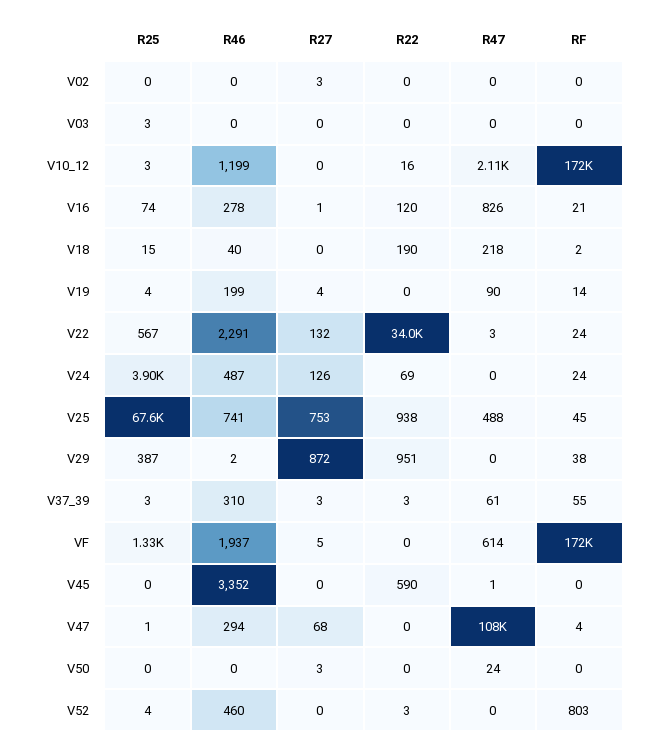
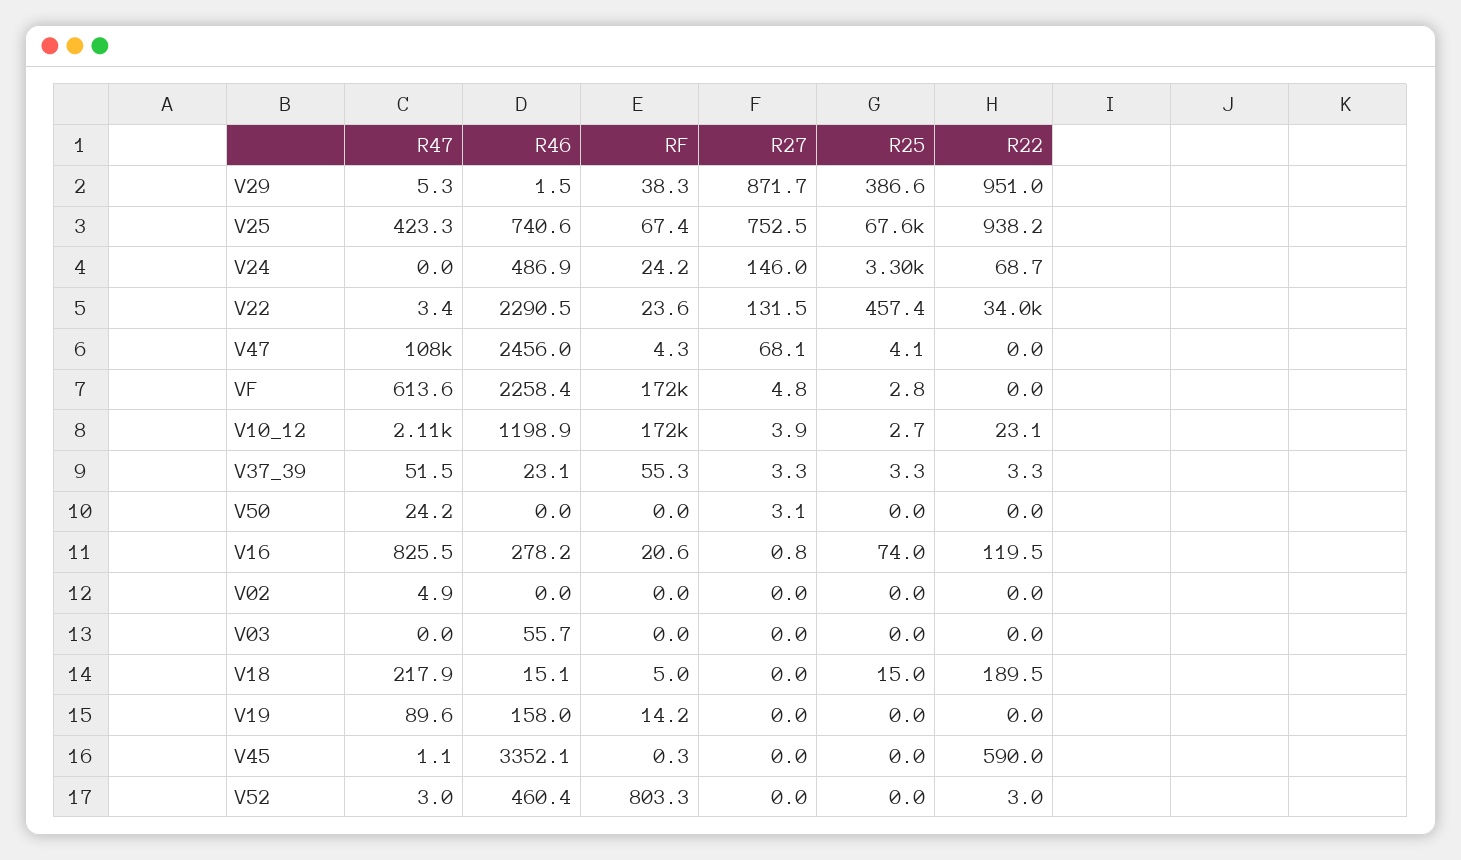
R27, V02: 3 -> 0
R47, V02: 0 -> 4.9
R25, V03: 3 -> 0
R46, V03: 0 -> 55.7
R27, V10_12: 0 -> 3.9
R22, V10_12: 16 -> 23.1
R46, V18: 40 -> 15.1
RF, V18: 2 -> 5
R25, V19: 4 -> 0
R46, V19: 199 -> 158
R27, V19: 4 -> 0
R25, V22: 567 -> 457.4
R25, V24: 3900 -> 3300
R27, V24: 126 -> 146
R47, V25: 488 -> 423.3
RF, V25: 45 -> 67.4
R47, V29: 0 -> 5.3
R46, V37_39: 310 -> 23.1
R47, V37_39: 61 -> 51.5
R25, VF: 1330 -> 2.8
R46, VF: 1937 -> 2258.4
R25, V47: 1 -> 4.1
R46, V47: 294 -> 2456
R25, V52: 4 -> 0
R47, V52: 0 -> 3

